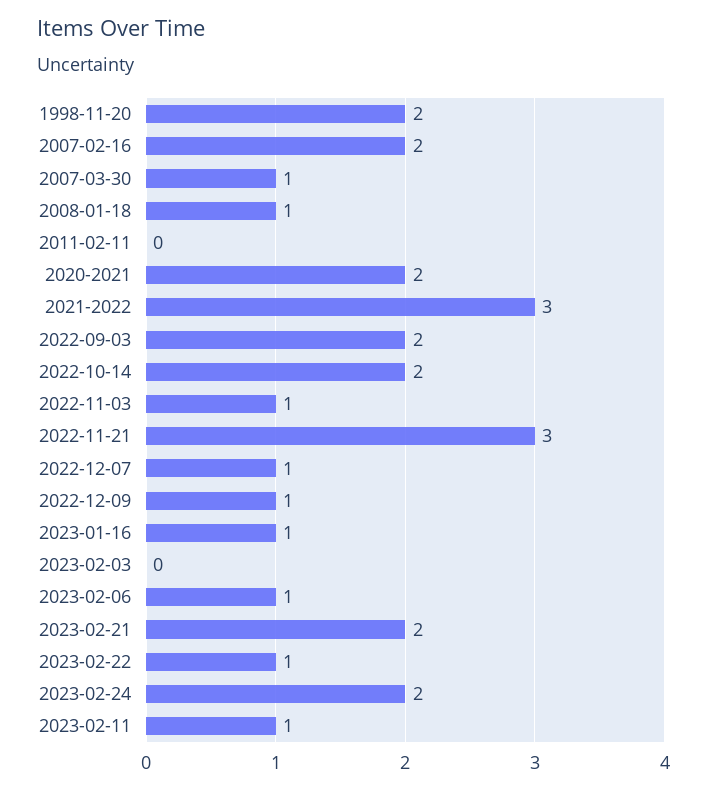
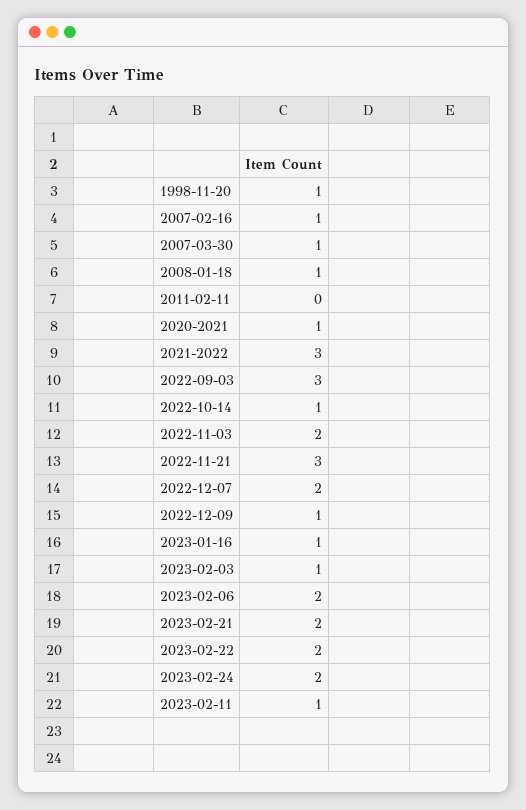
1998-11-20: 2 -> 1
2007-02-16: 2 -> 1
2020-2021: 2 -> 1
2022-09-03: 2 -> 3
2022-10-14: 2 -> 1
2022-11-03: 1 -> 2
2022-12-07: 1 -> 2
2023-02-03: 0 -> 1
2023-02-06: 1 -> 2
2023-02-22: 1 -> 2

